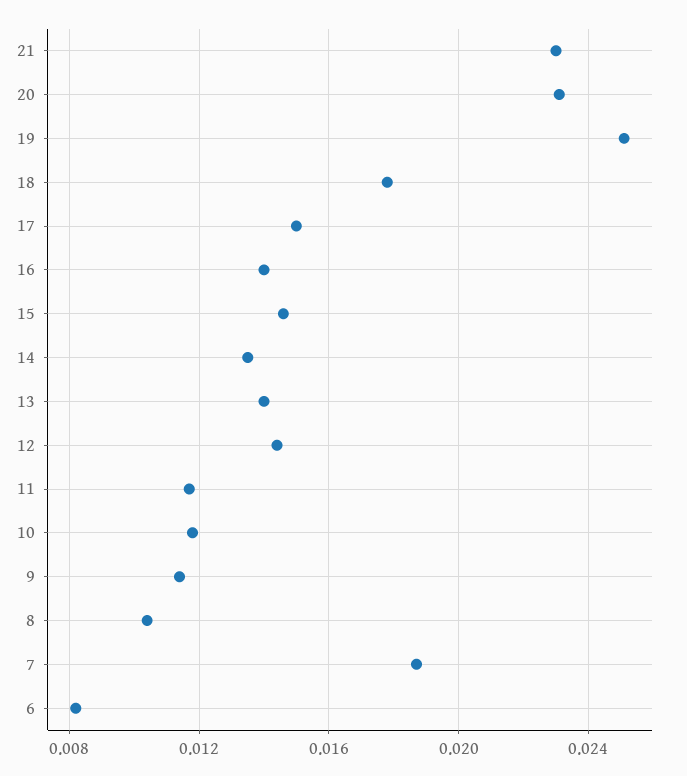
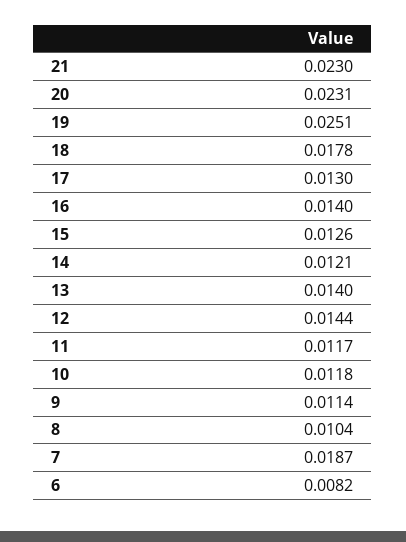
17: 0.015 -> 0.013
15: 0.0145 -> 0.0126
14: 0.0135 -> 0.0121

